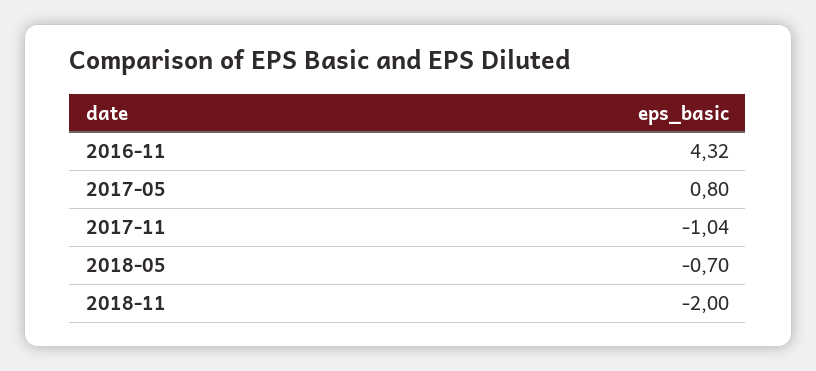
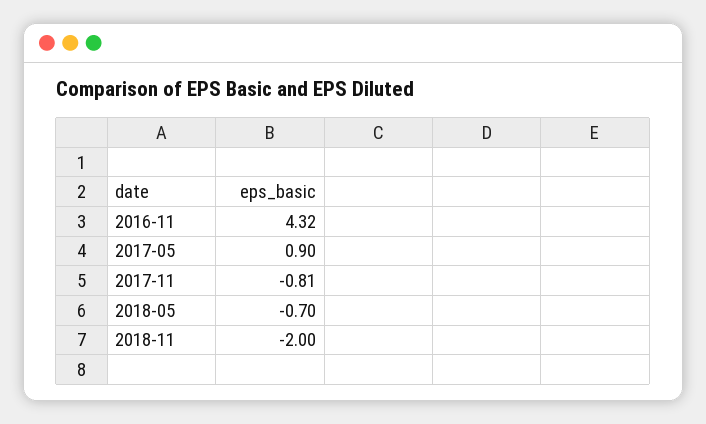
2017-05: 0.8 -> 0.9
2017-11: -1.04 -> -0.81

